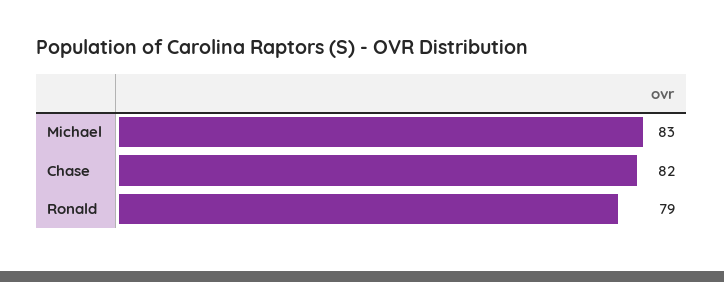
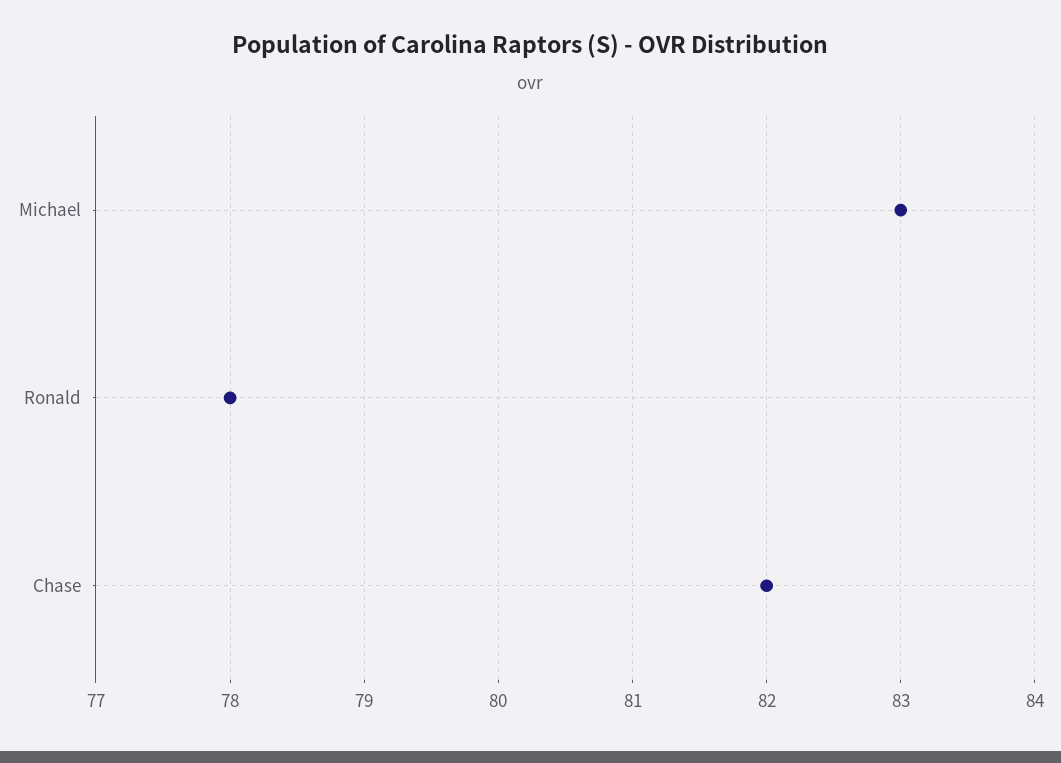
Ronald: 79 -> 78

